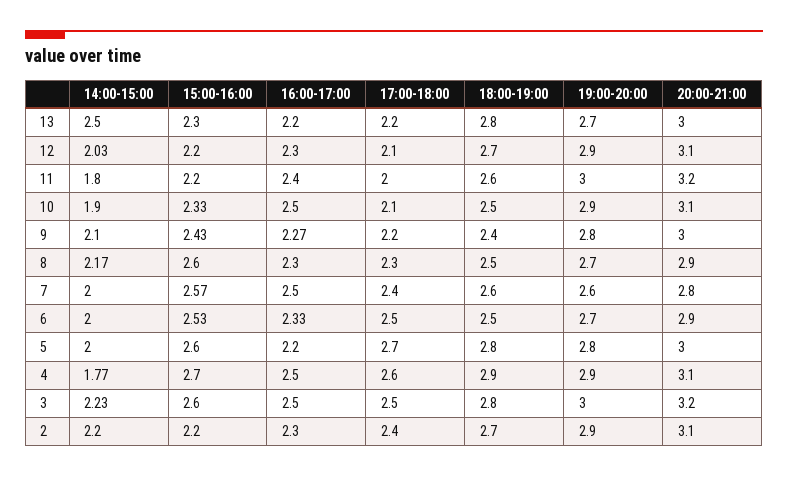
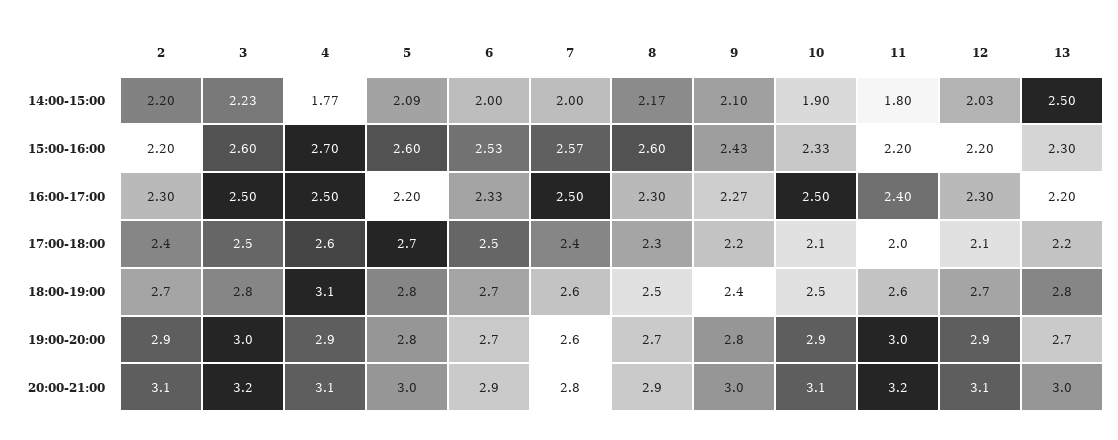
18:00-19:00, 6: 2.5 -> 2.7
14:00-15:00, 5: 2 -> 2.09
18:00-19:00, 4: 2.9 -> 3.1

